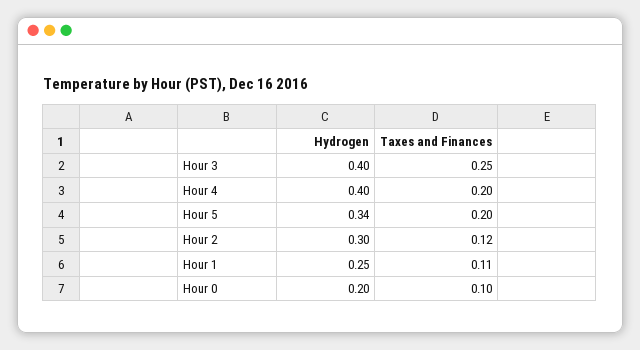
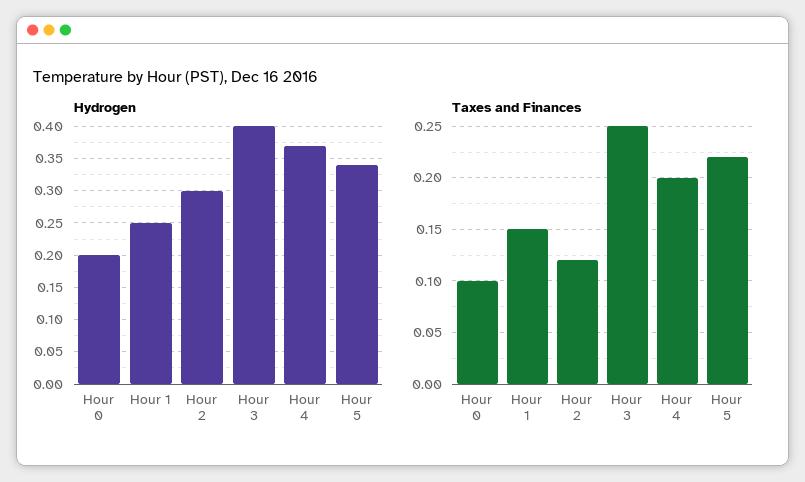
Hydrogen, Hour 4: 0.4 -> 0.37
Taxes and Finances, Hour 5: 0.2 -> 0.22
Taxes and Finances, Hour 1: 0.11 -> 0.15

